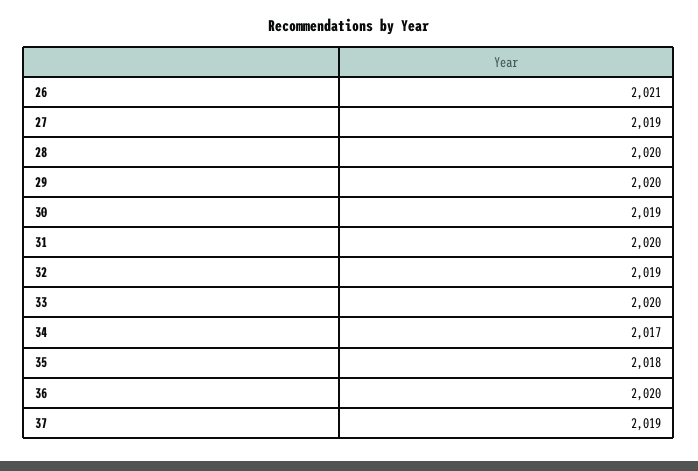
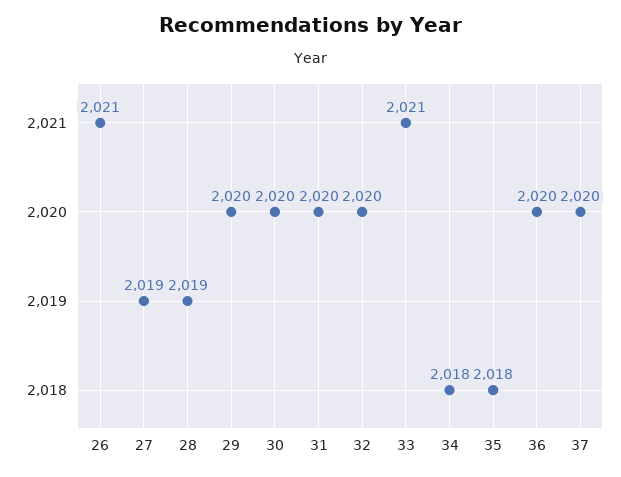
28: 2020 -> 2019
30: 2019 -> 2020
32: 2019 -> 2020
33: 2020 -> 2021
34: 2017 -> 2018
37: 2019 -> 2020

